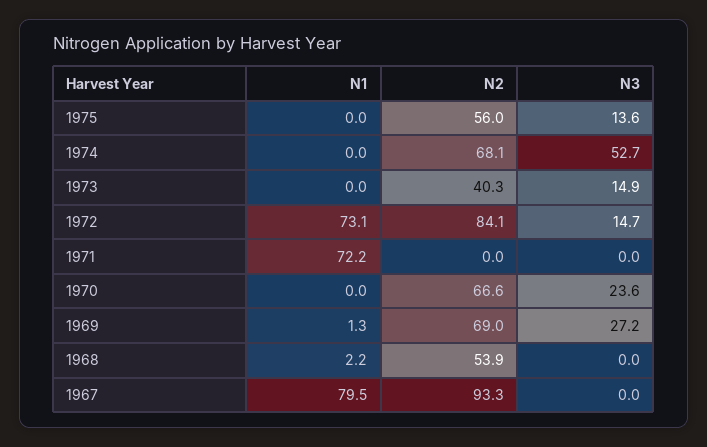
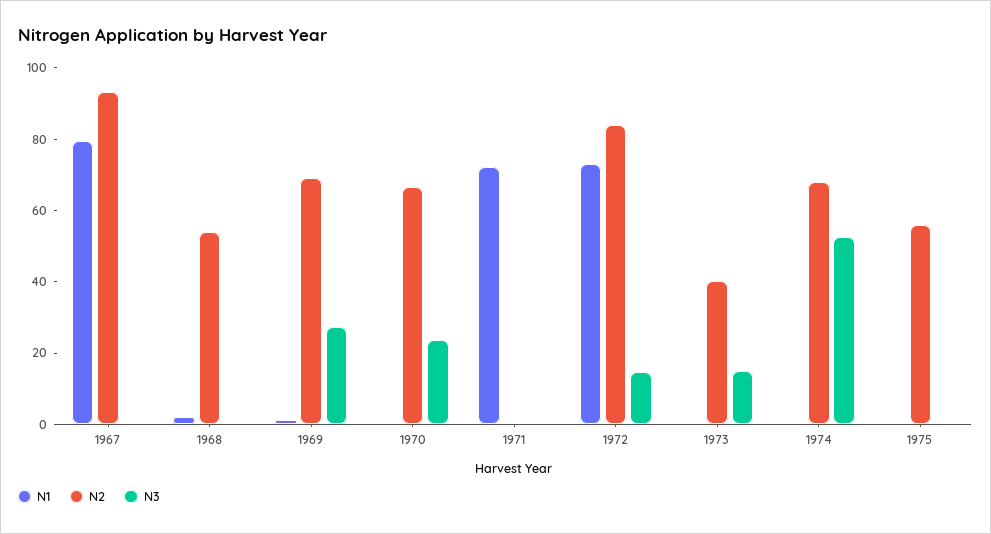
N3, 1975: 13.6 -> 0

